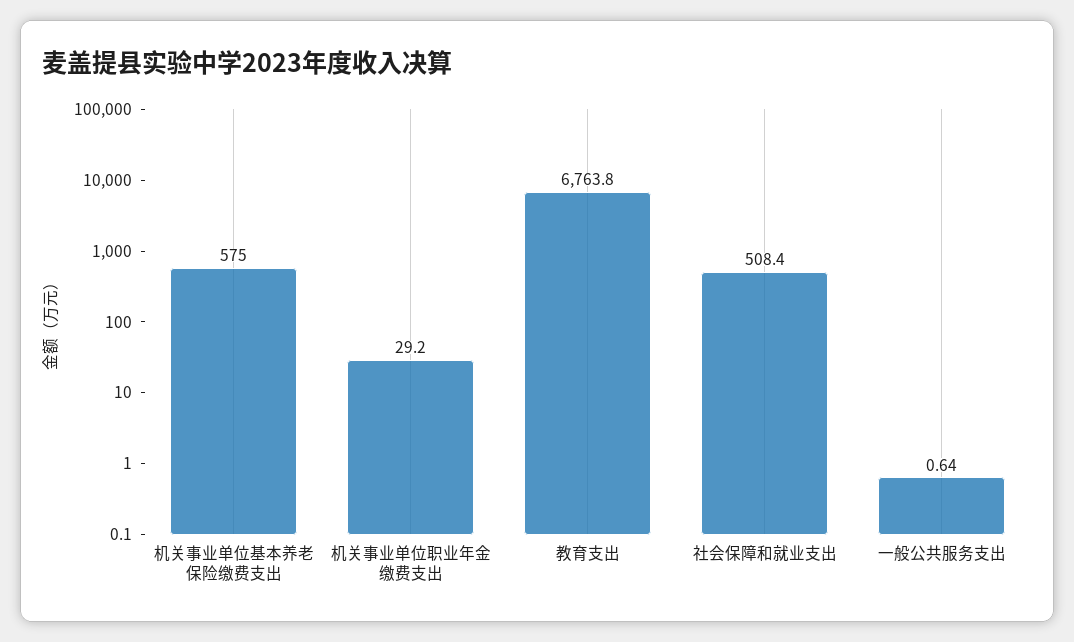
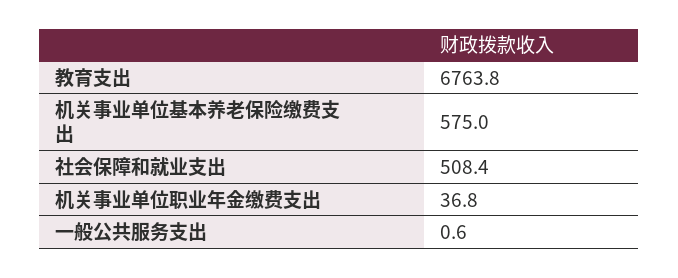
机关事业单位职业年金缴费支出: 29.2 -> 36.8
一般公共服务支出: 0.64 -> 0.6

